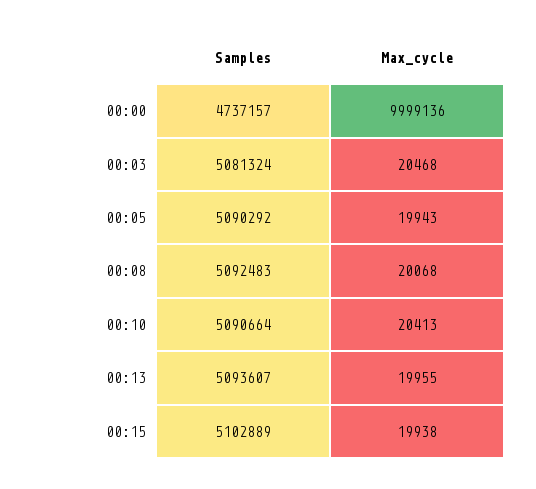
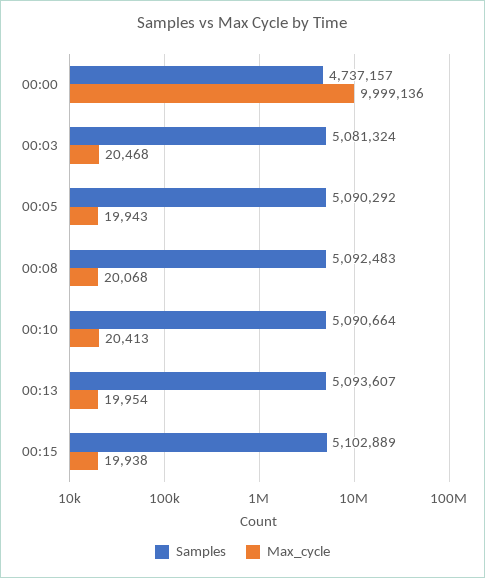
Max_cycle, 00:13: 19955 -> 19954

